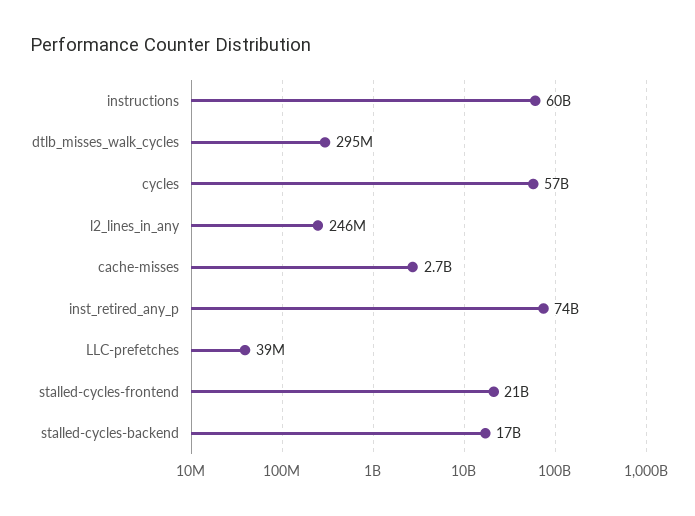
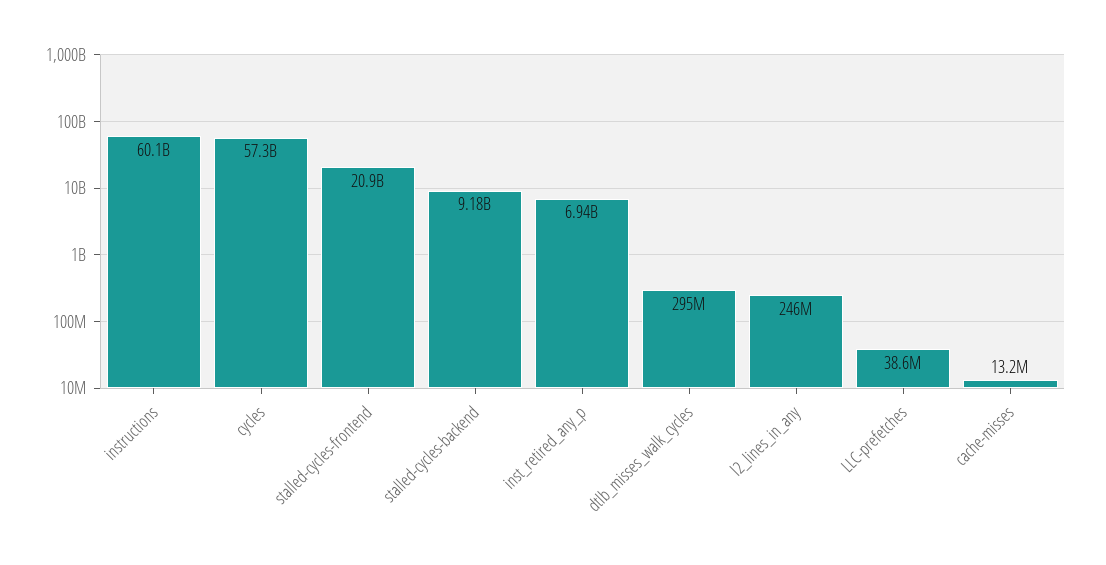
cache-misses: 2700000000 -> 13200000
inst_retired_any_p: 74000000000 -> 6940000000
stalled-cycles-backend: 17000000000 -> 9180000000

